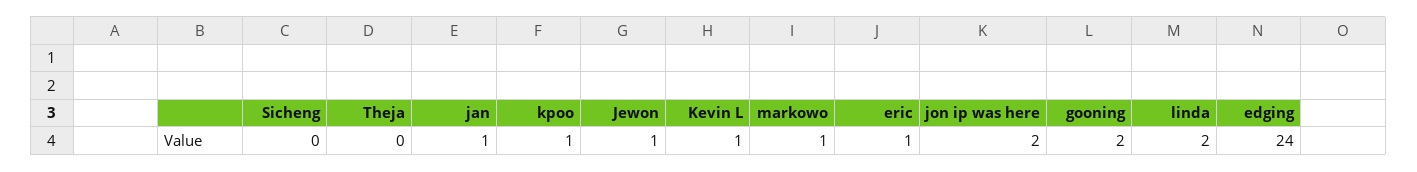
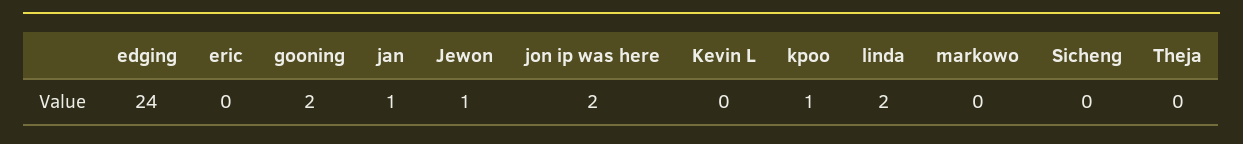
Kevin L: 1 -> 0
markowo: 1 -> 0
eric: 1 -> 0

